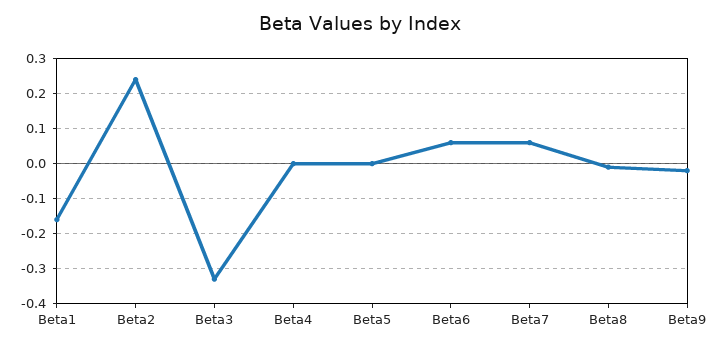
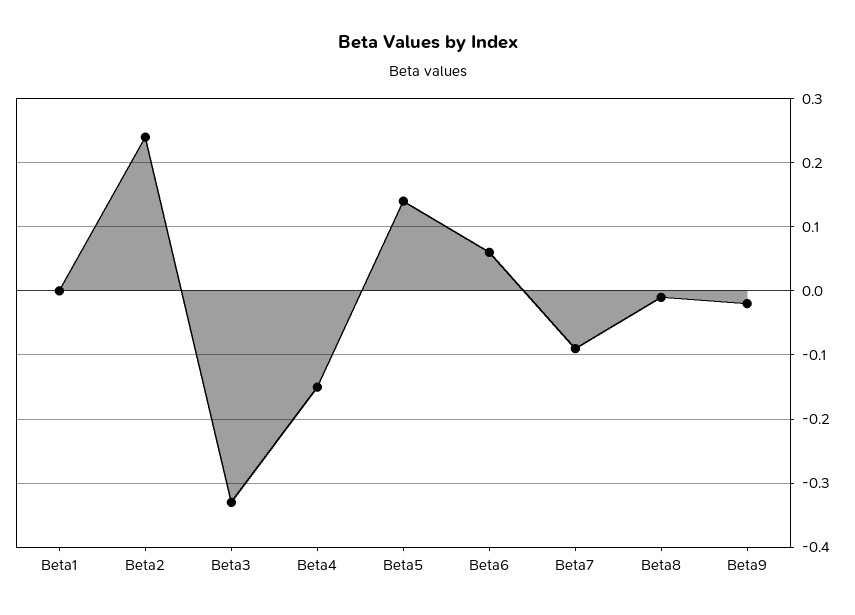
Beta1: -0.15 -> 0
Beta4: 0 -> -0.15
Beta5: 0 -> 0.14
Beta7: 0.05 -> -0.09

